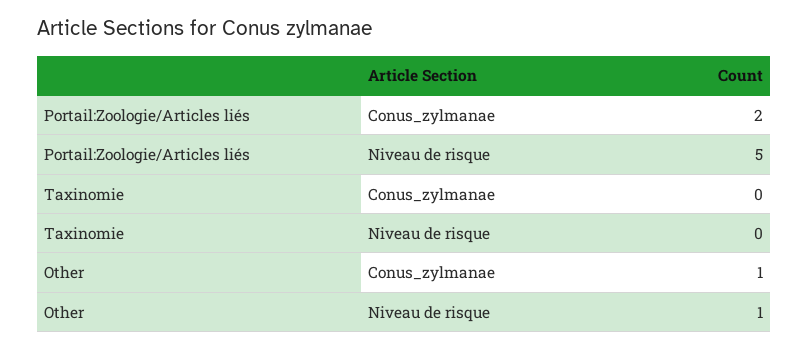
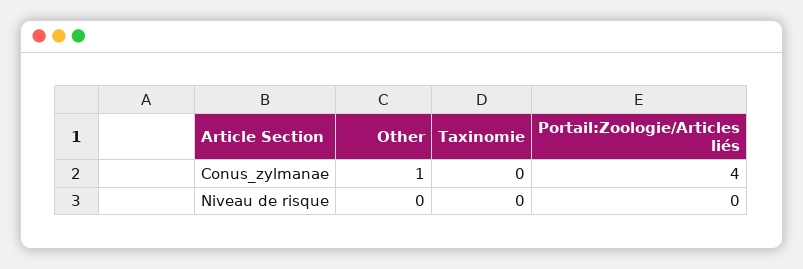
Portail:Zoologie/Articles liés, Conus_zylmanae: 2 -> 4
Portail:Zoologie/Articles liés, Niveau de risque: 5 -> 0
Other, Niveau de risque: 1 -> 0

